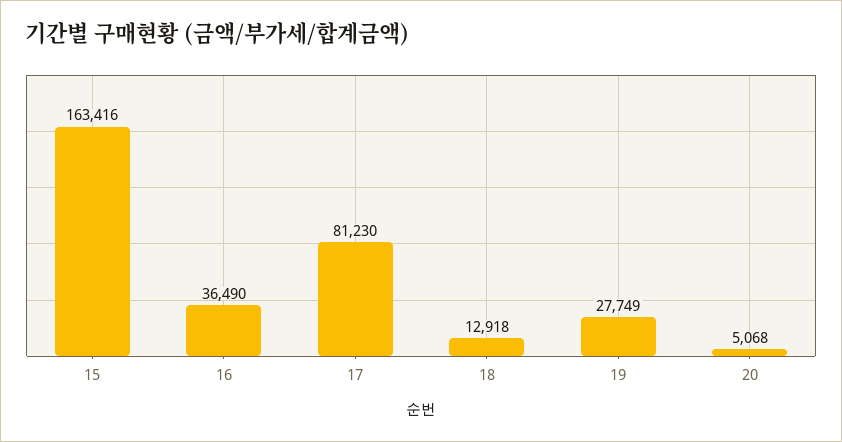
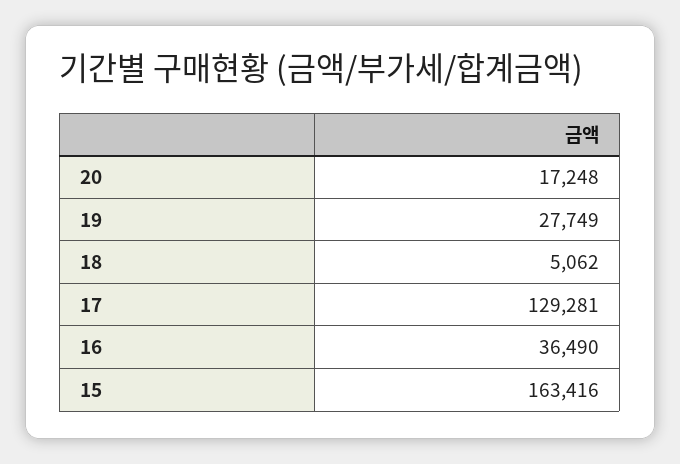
17: 81230 -> 129281
18: 12918 -> 5062
20: 5068 -> 17248

